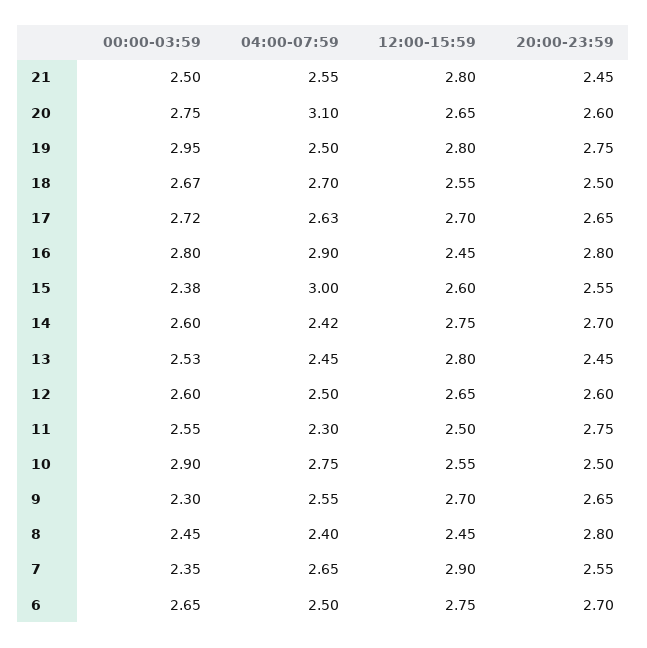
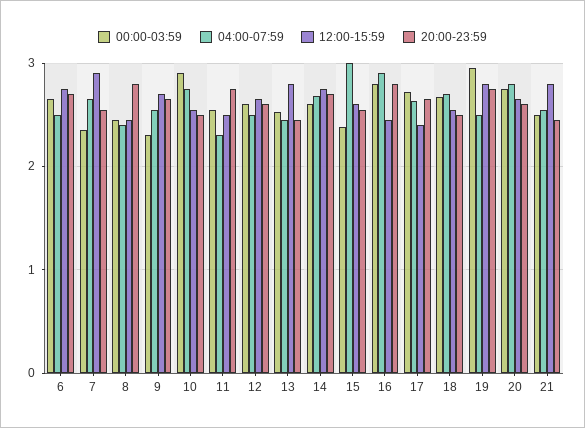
04:00-07:59, 20: 3.1 -> 2.8
12:00-15:59, 17: 2.7 -> 2.4
04:00-07:59, 14: 2.42 -> 2.7

